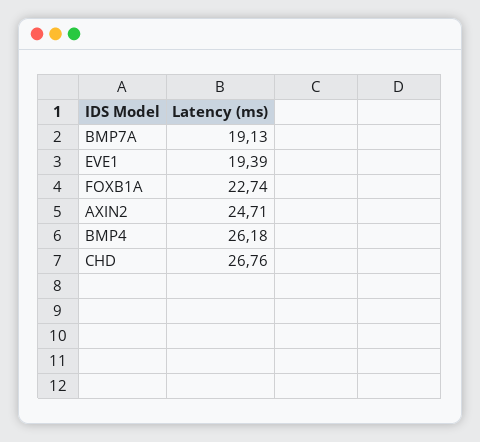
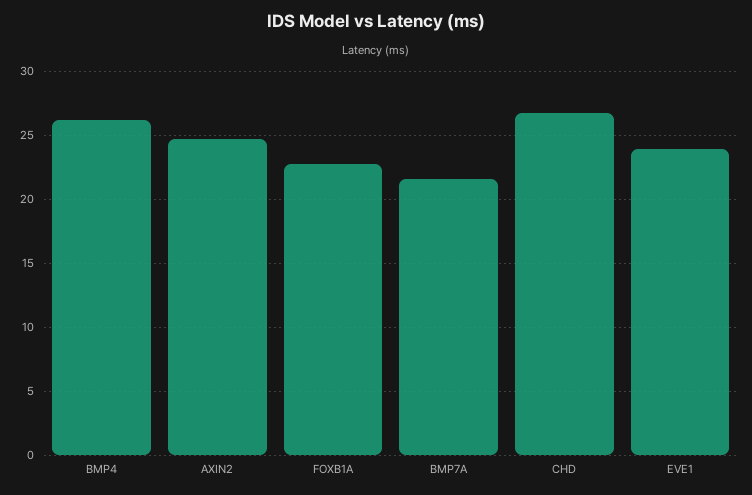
BMP7A: 19.13 -> 21.5
EVE1: 19.39 -> 24

